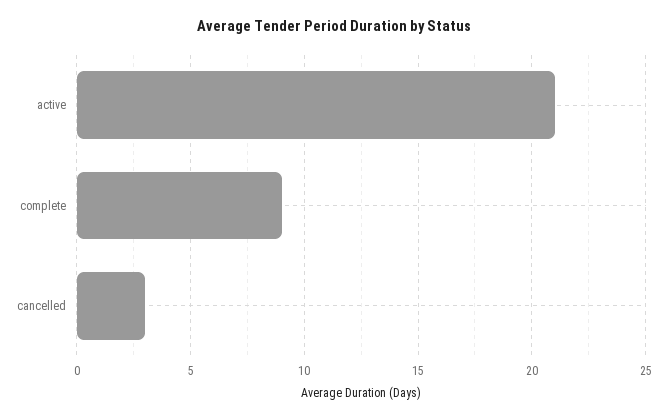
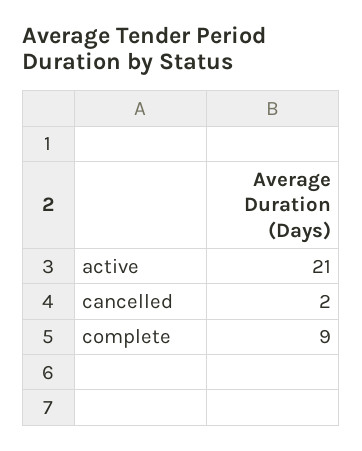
cancelled: 3 -> 2

